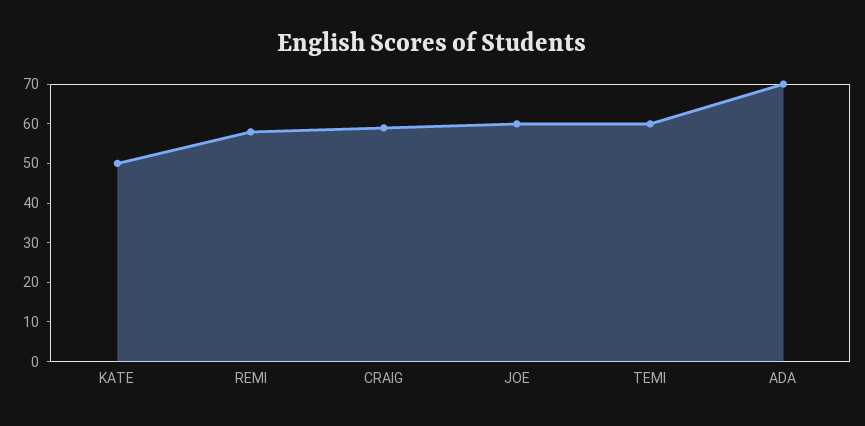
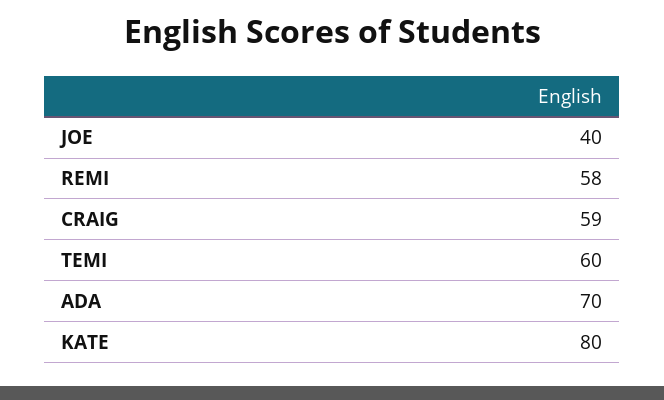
KATE: 50 -> 80
JOE: 60 -> 40

